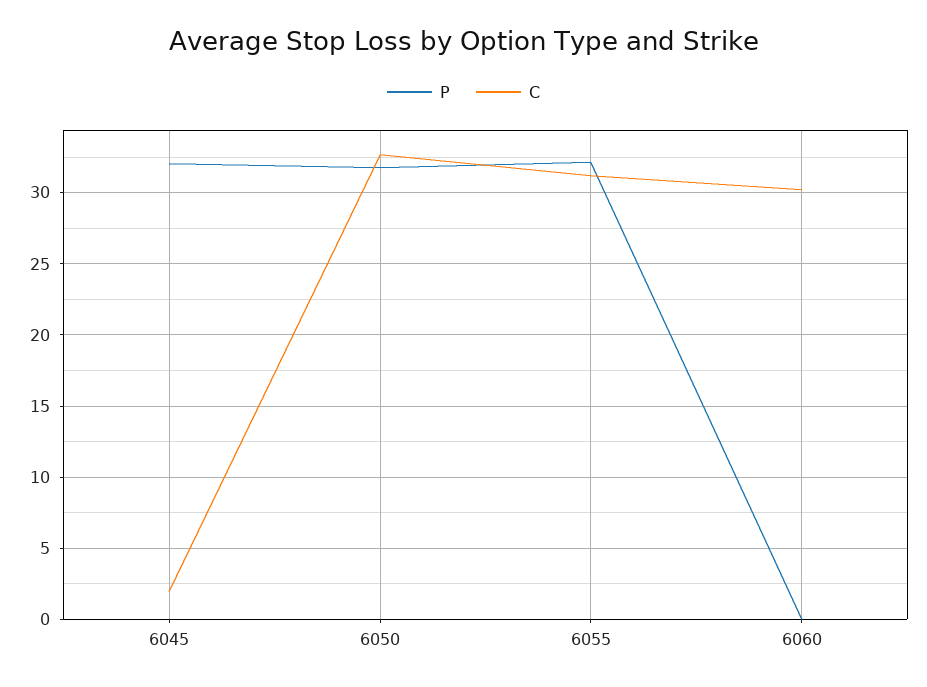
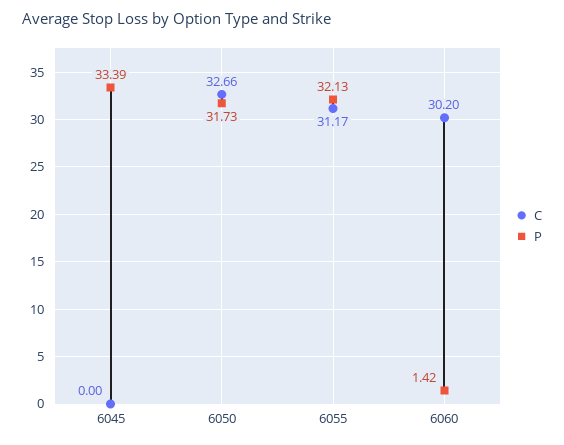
P, 6045: 32 -> 33.39
C, 6045: 2 -> 0
P, 6060: 0 -> 1.42

